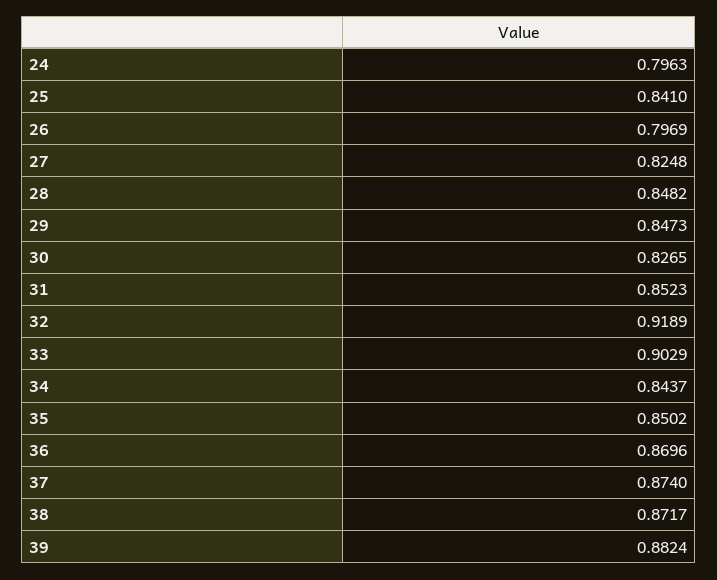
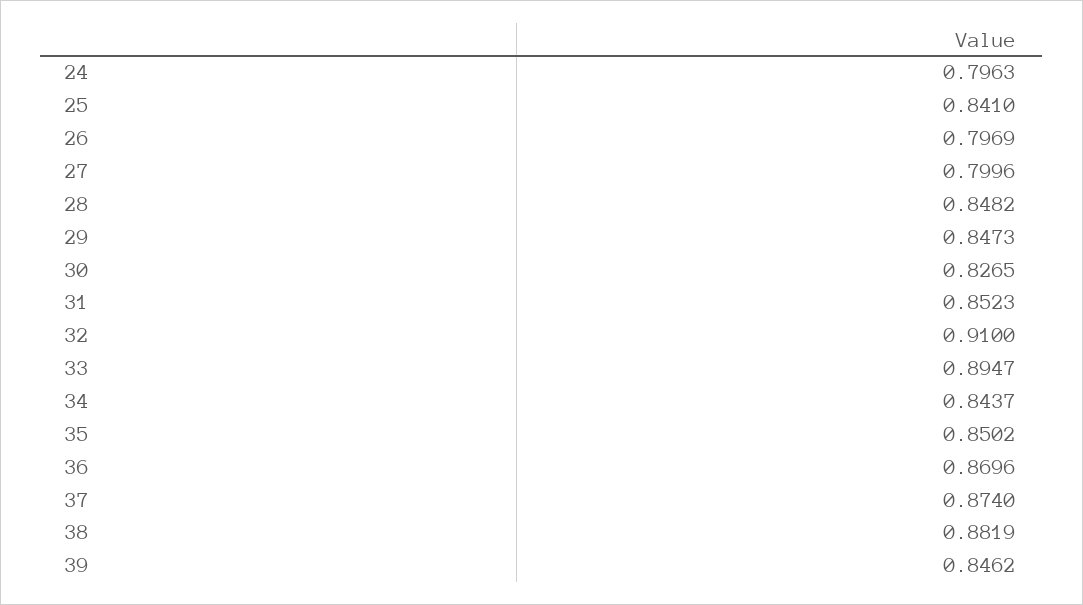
27: 0.8248 -> 0.7996
32: 0.9189 -> 0.91
33: 0.9029 -> 0.8947
38: 0.8717 -> 0.8819
39: 0.8824 -> 0.8462

